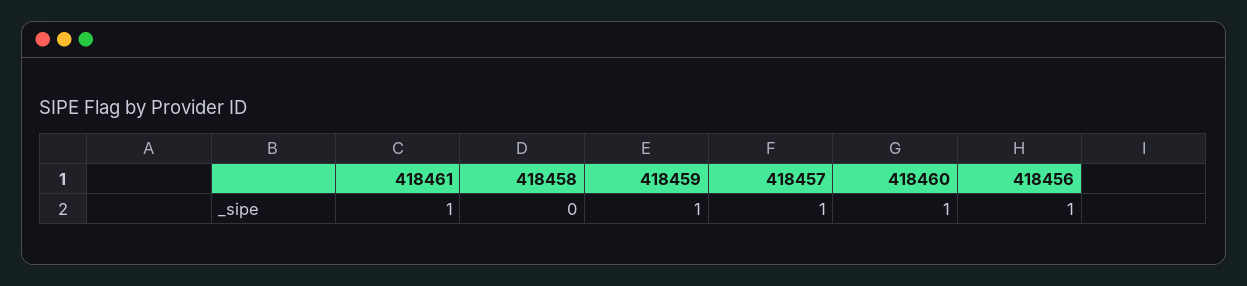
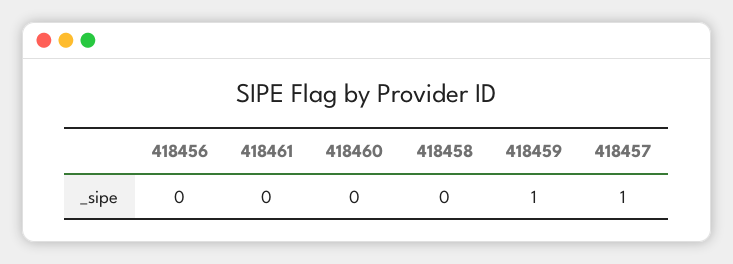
418461: 1 -> 0
418460: 1 -> 0
418456: 1 -> 0

